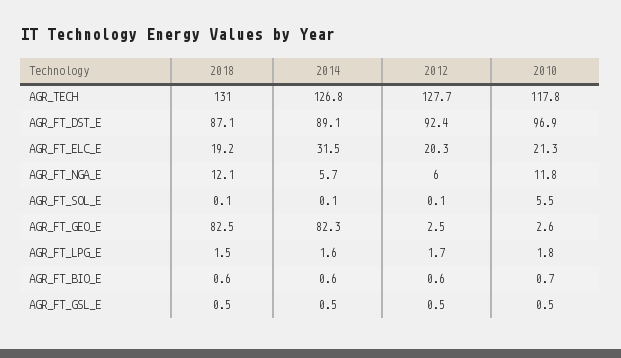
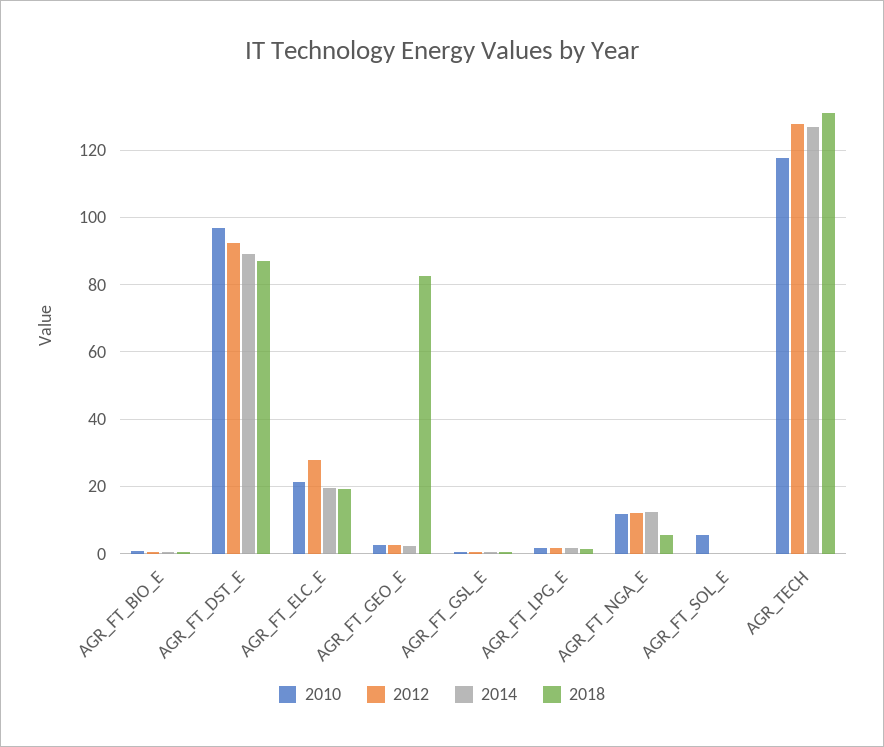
2014, AGR_FT_ELC_E: 31.5 -> 20
2012, AGR_FT_ELC_E: 20.3 -> 28
2018, AGR_FT_NGA_E: 12.1 -> 6
2014, AGR_FT_NGA_E: 5.7 -> 12
2012, AGR_FT_NGA_E: 6 -> 12
2014, AGR_FT_GEO_E: 82.3 -> 2

